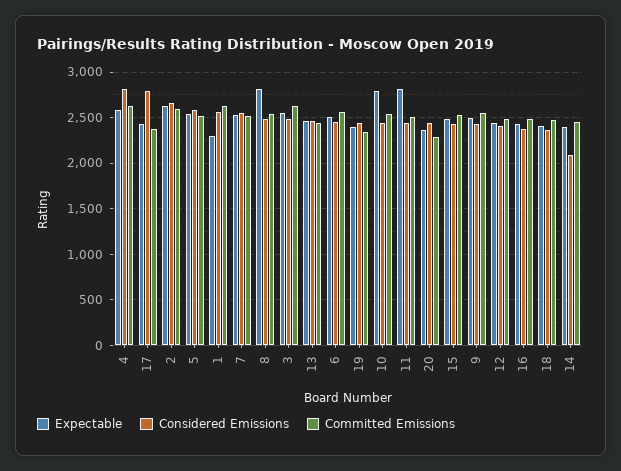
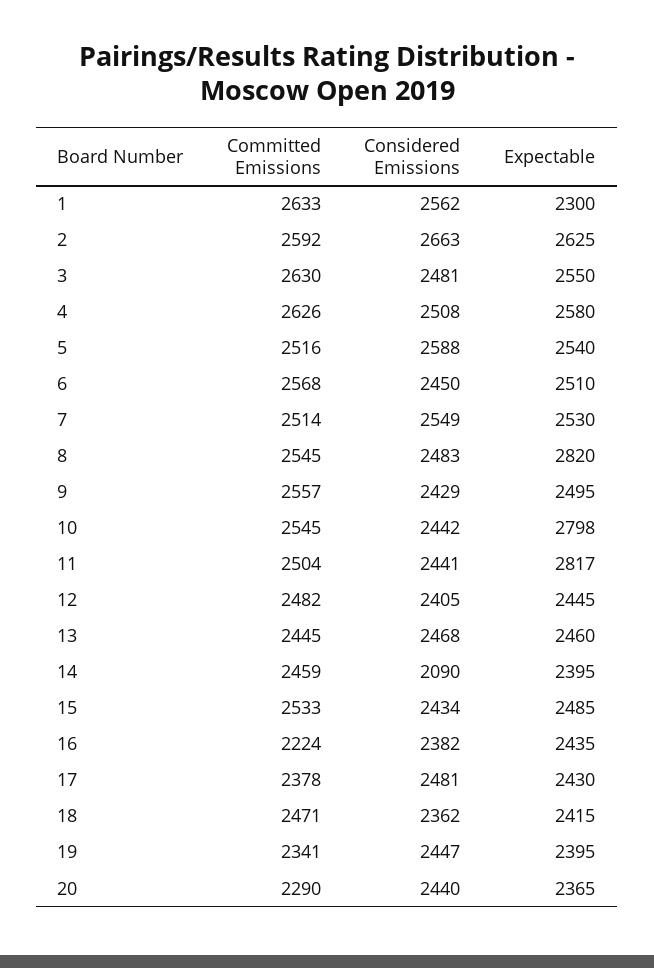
Considered Emissions, 4: 2800 -> 2508
Considered Emissions, 17: 2800 -> 2481
Committed Emissions, 16: 2500 -> 2224

